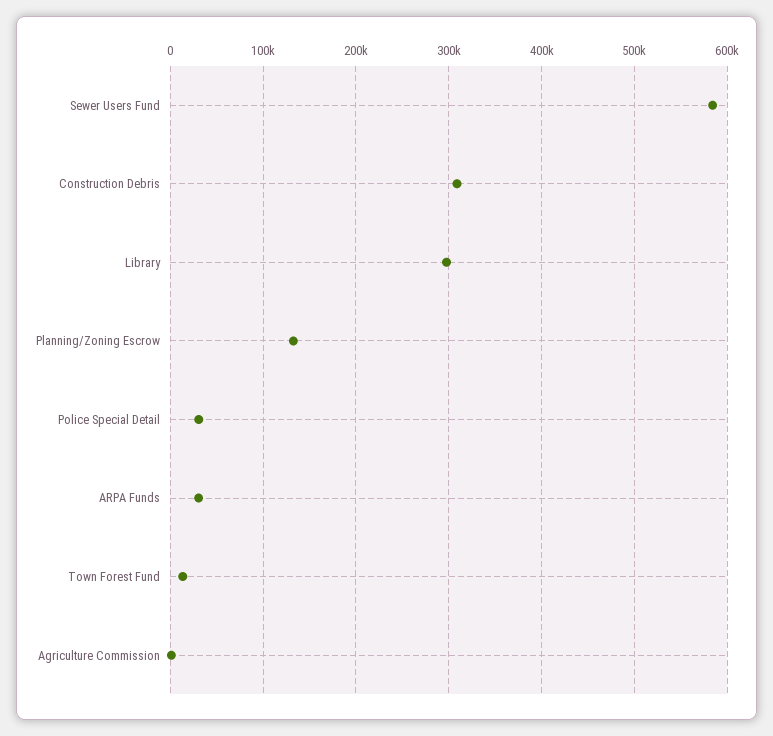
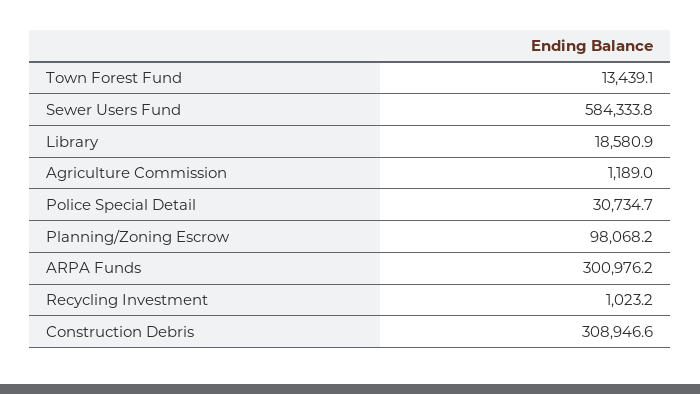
Library: 300000 -> 18580.9
Planning/Zoning Escrow: 130000 -> 98068.2
ARPA Funds: 30000 -> 300976.2
Recycling Investment: none -> 1023.2

